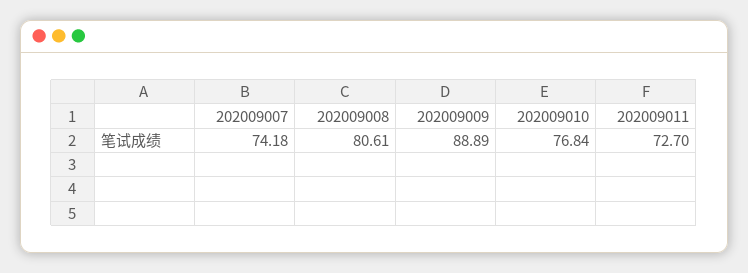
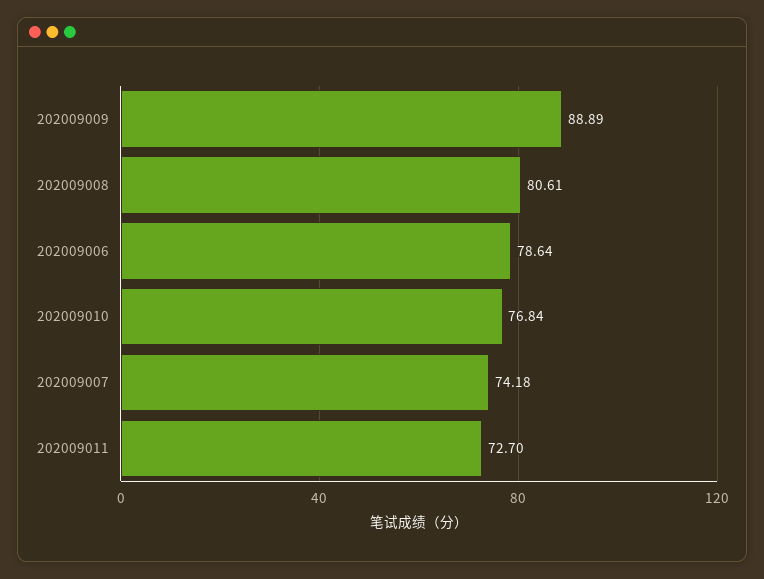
202009006: none -> 78.64

